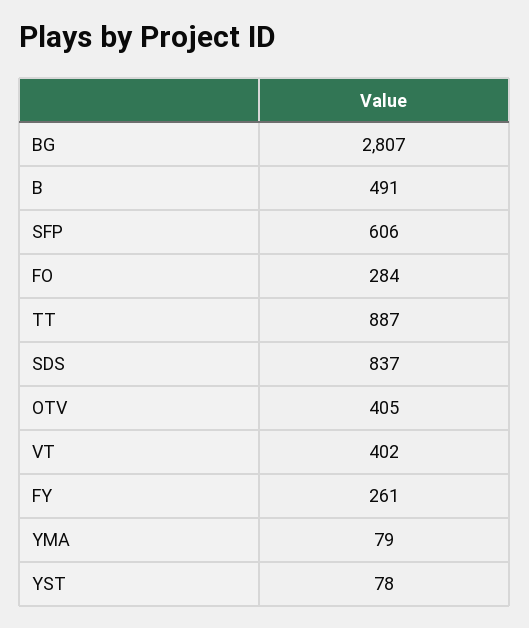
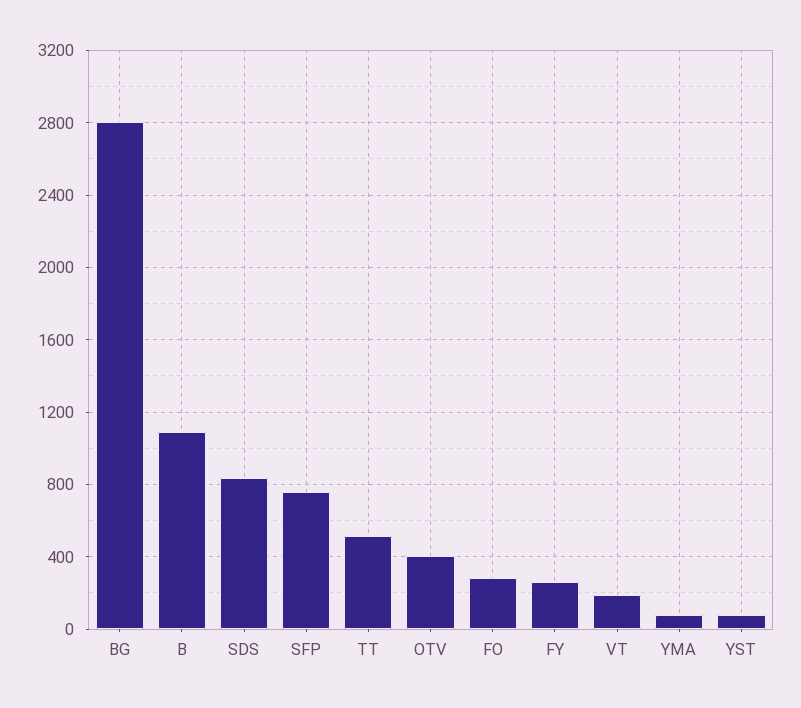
B: 491 -> 1100
SFP: 606 -> 750
TT: 887 -> 500
VT: 402 -> 200

